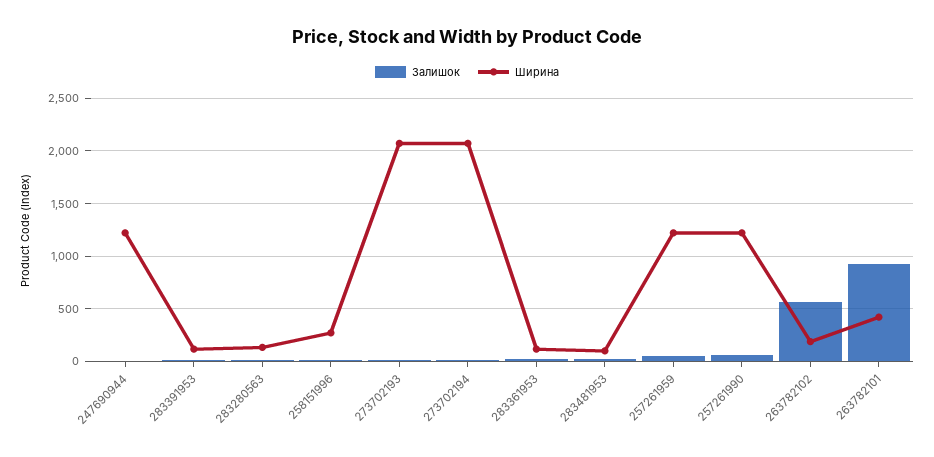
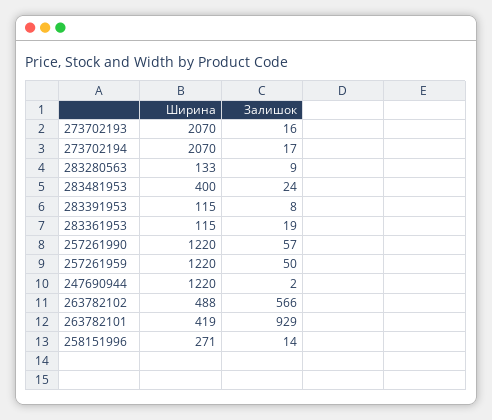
Ширина, 283481953: 100 -> 400
Ширина, 263782102: 200 -> 488

